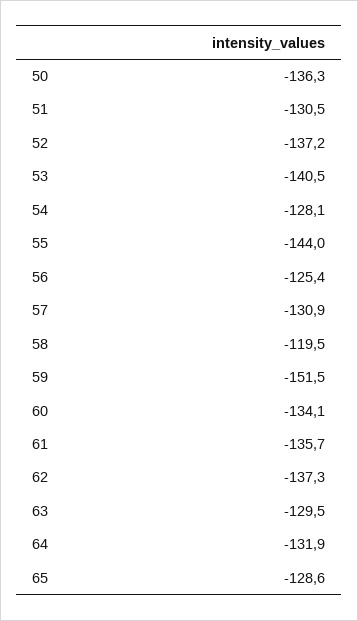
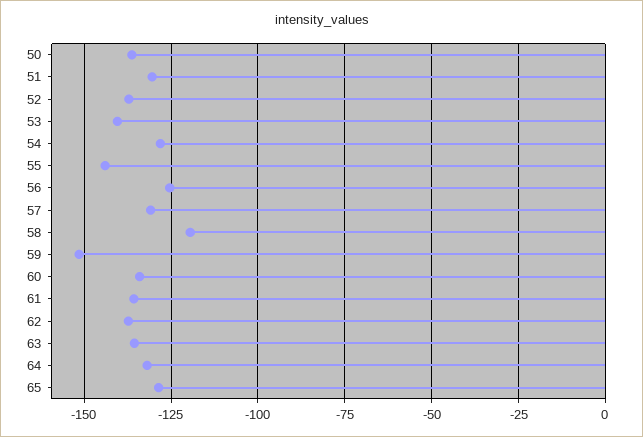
63: -129.5 -> -135

